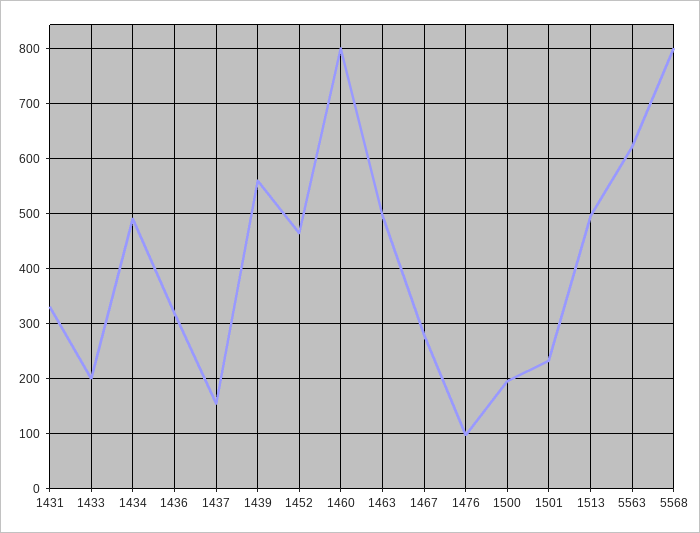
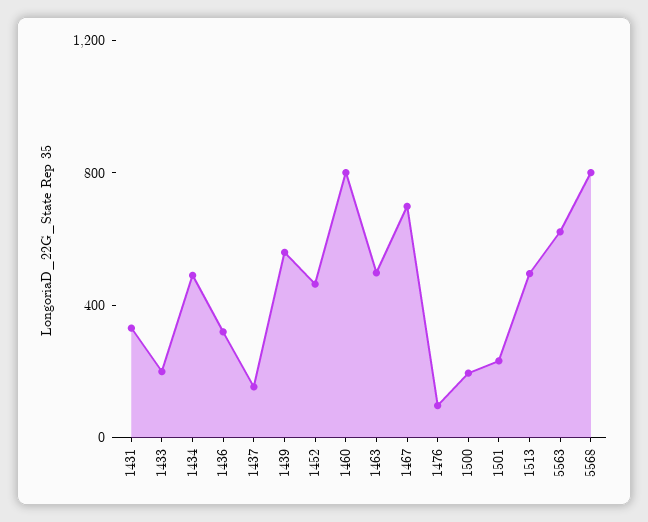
1467: 280 -> 700

